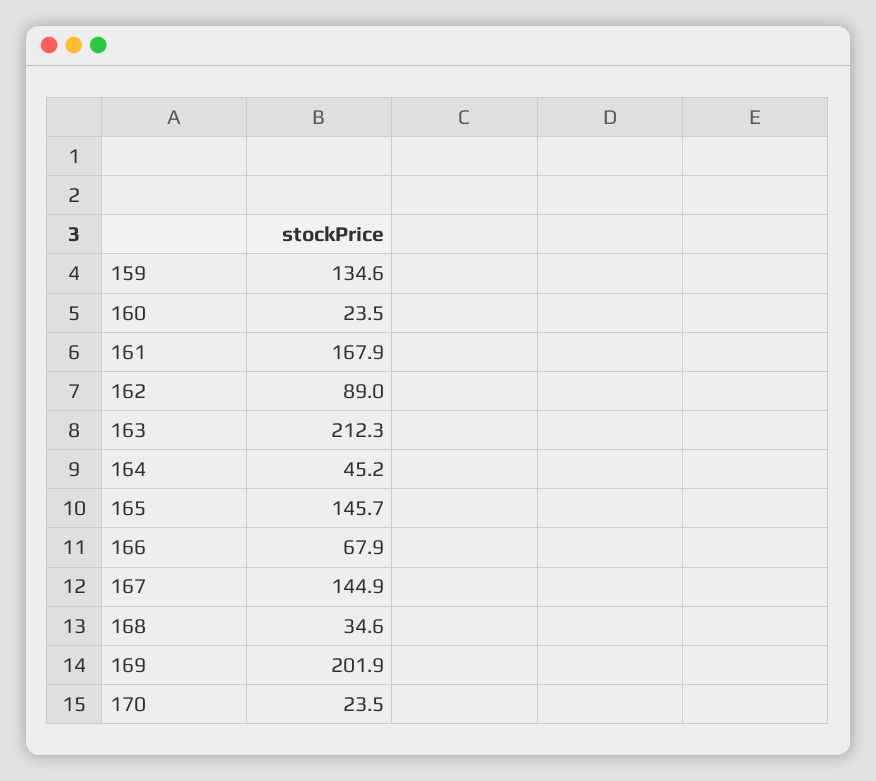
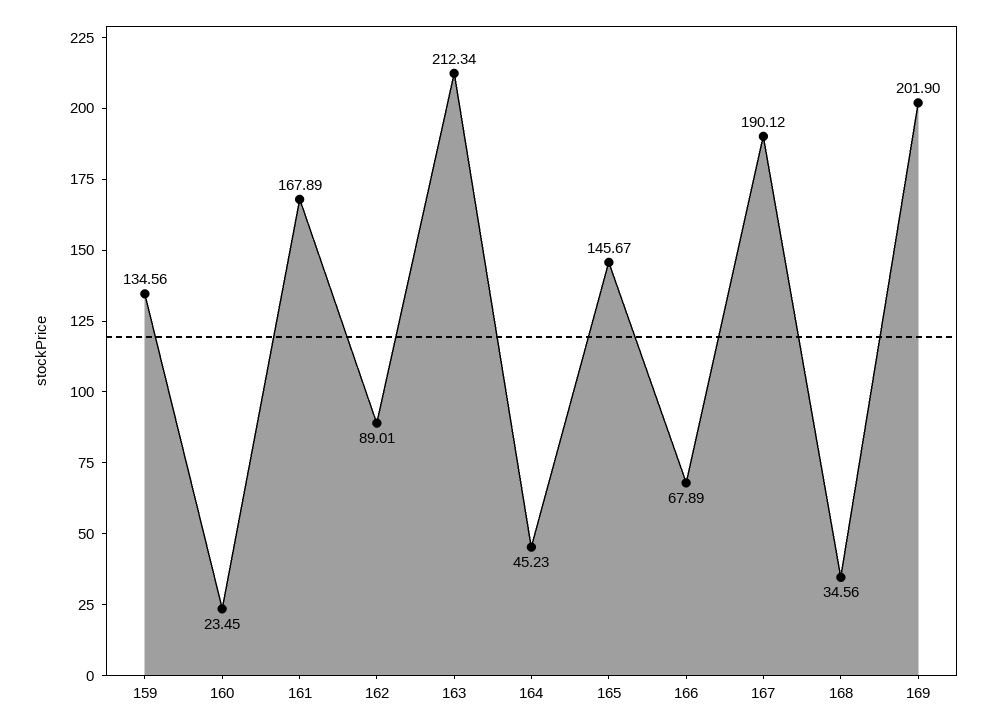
167: 144.9 -> 190.12
170: 23.5 -> none

